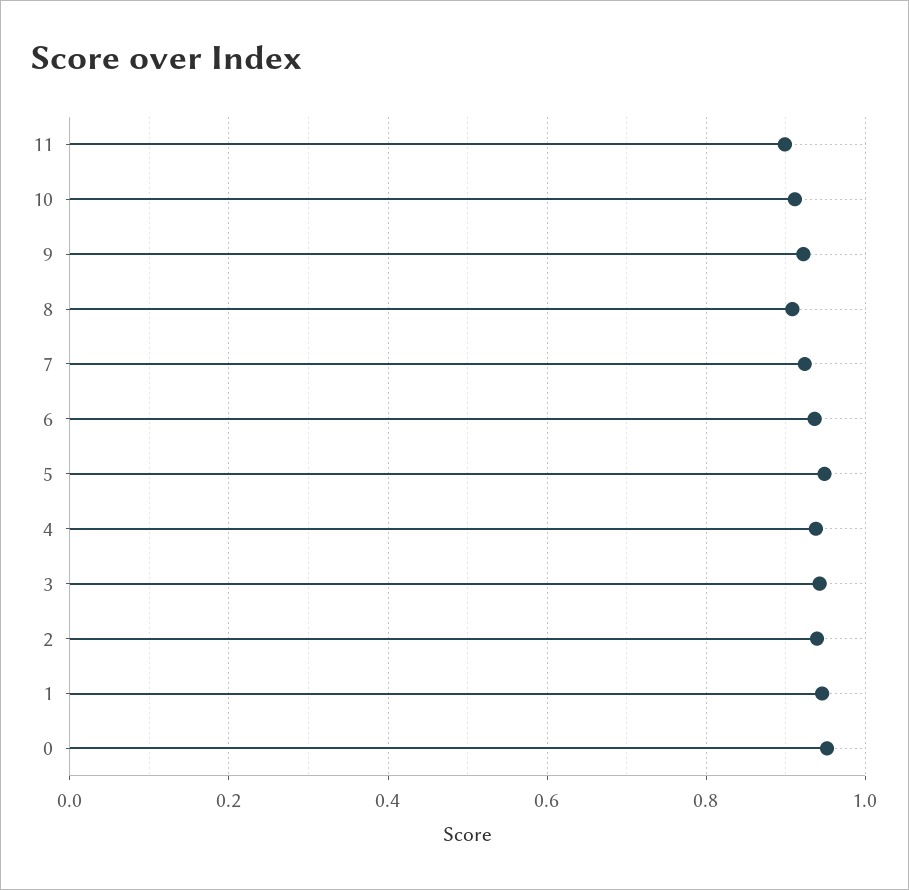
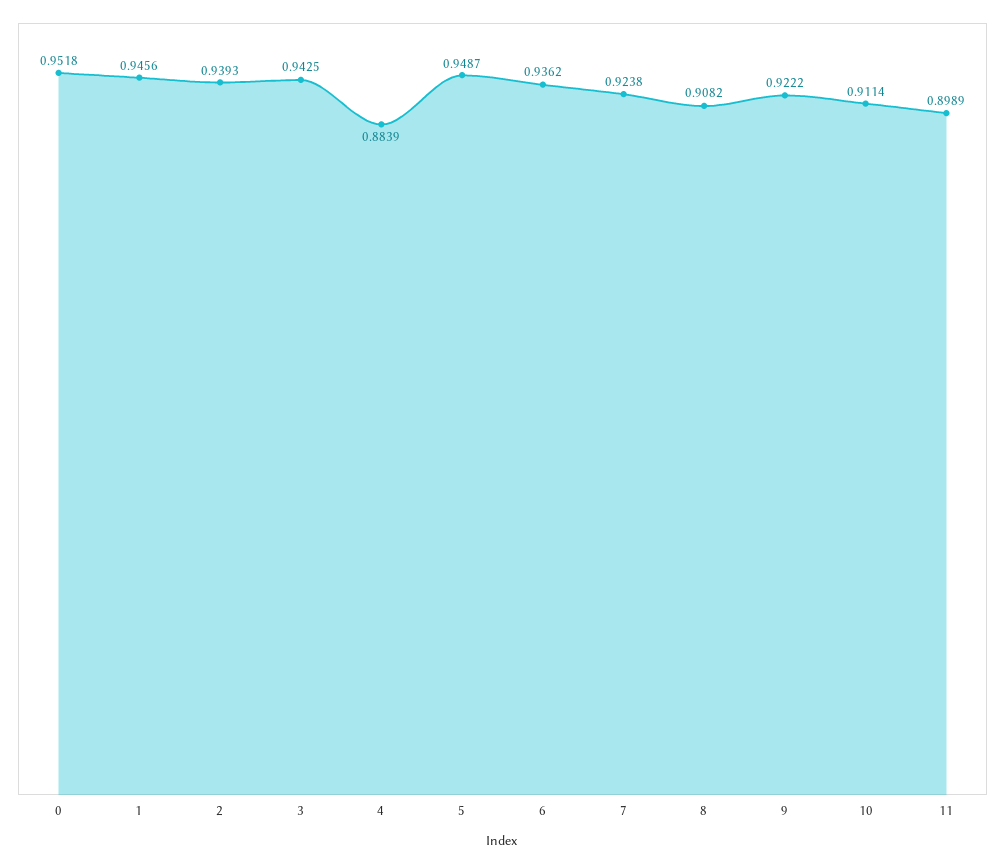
4: 0.94 -> 0.8839

